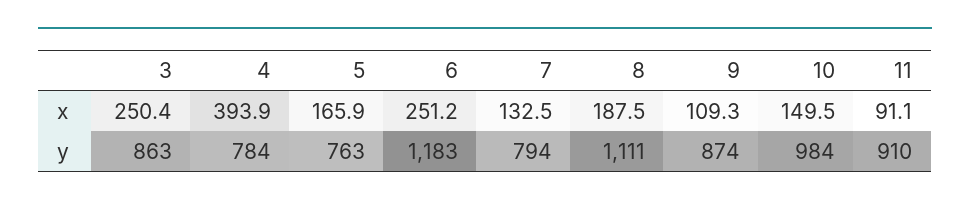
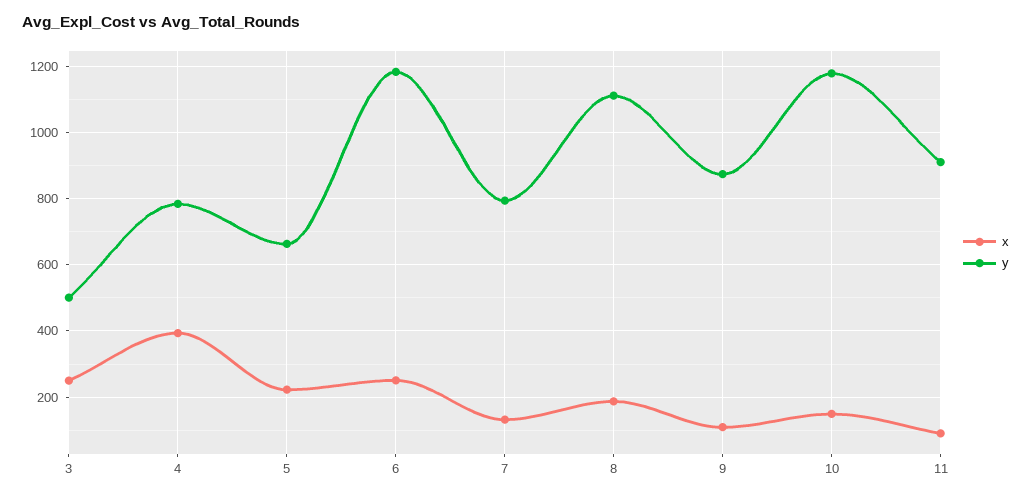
x, 5: 165.9 -> 220
y, 3: 863 -> 500
y, 5: 763 -> 660
y, 10: 984 -> 1180

